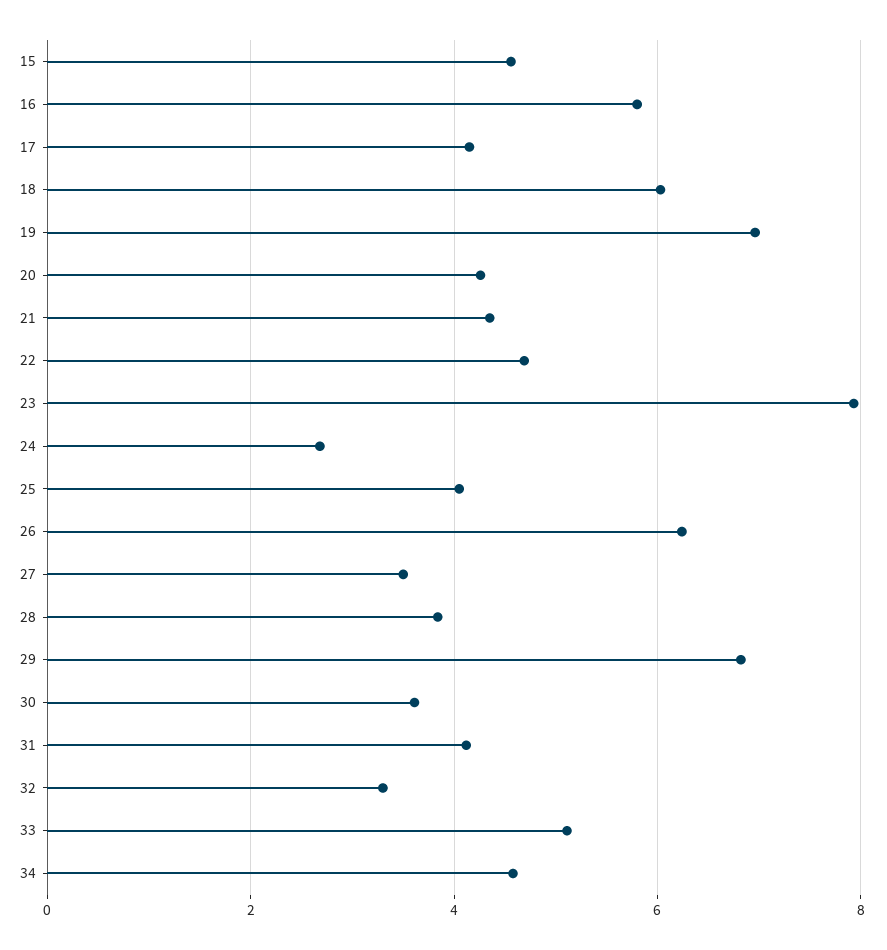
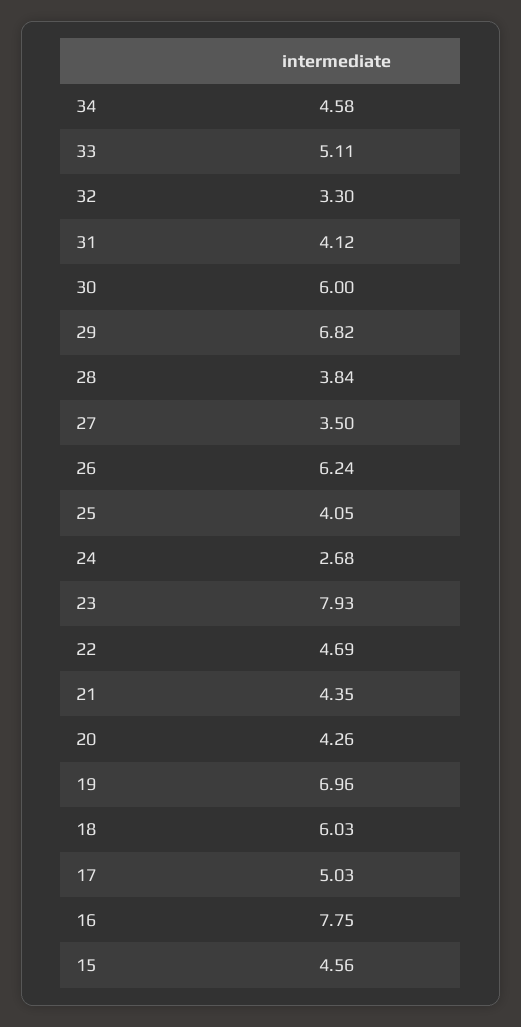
16: 5.8 -> 7.75
17: 4.2 -> 5.03
30: 3.6 -> 6

